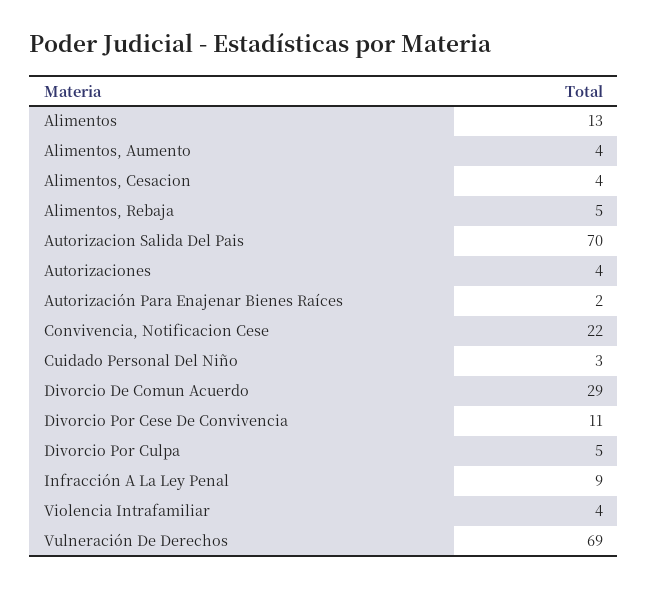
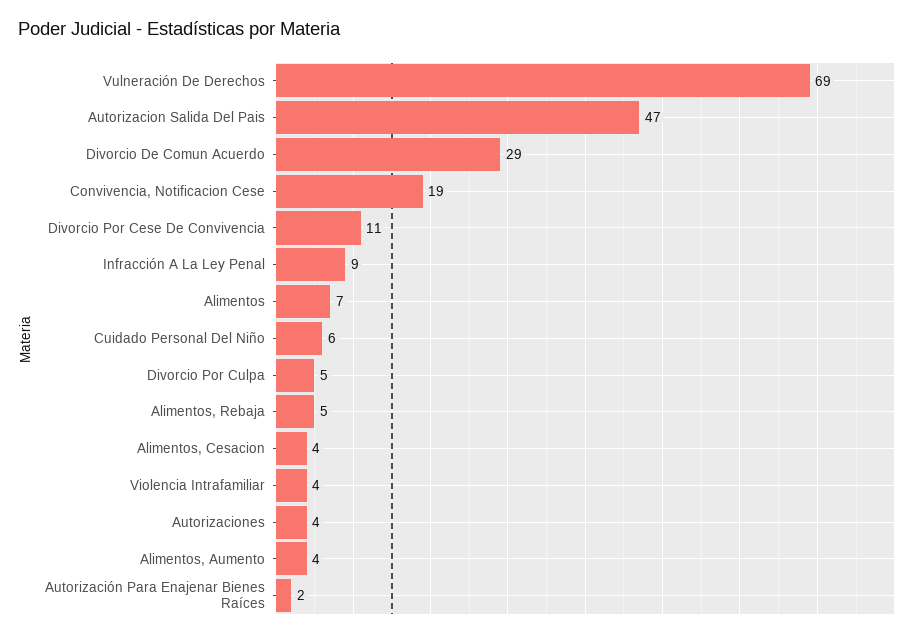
Alimentos: 13 -> 7
Autorizacion Salida Del Pais: 70 -> 47
Convivencia, Notificacion Cese: 22 -> 19
Cuidado Personal Del Niño: 3 -> 6

